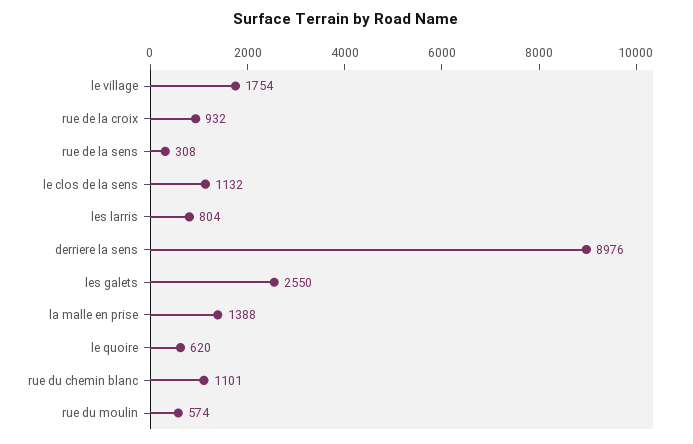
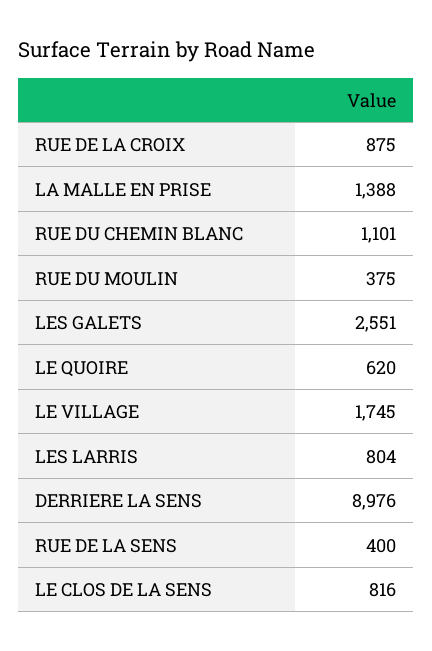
le village: 1754 -> 1745
rue de la croix: 932 -> 875
rue de la sens: 308 -> 400
le clos de la sens: 1132 -> 816
les galets: 2550 -> 2551
rue du moulin: 574 -> 375

